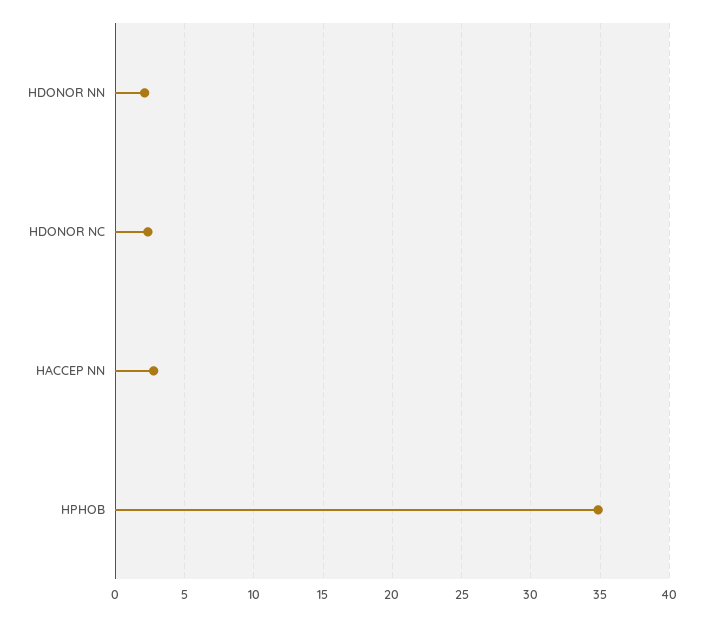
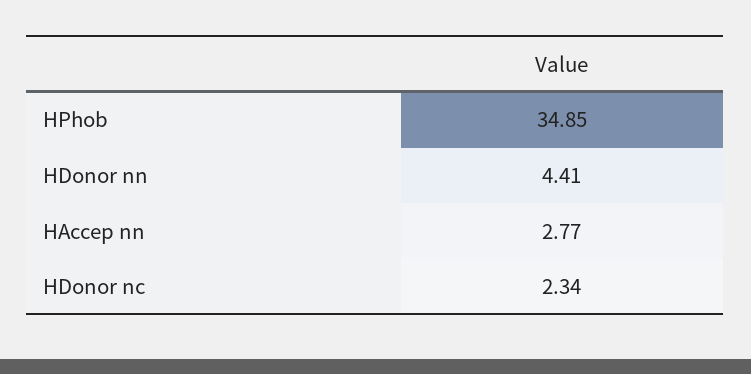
HDONOR NN: 2 -> 4.41

